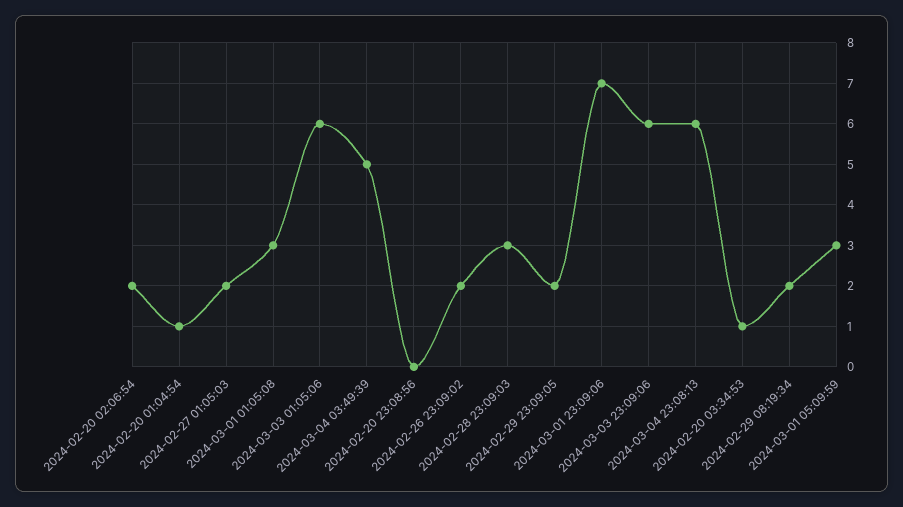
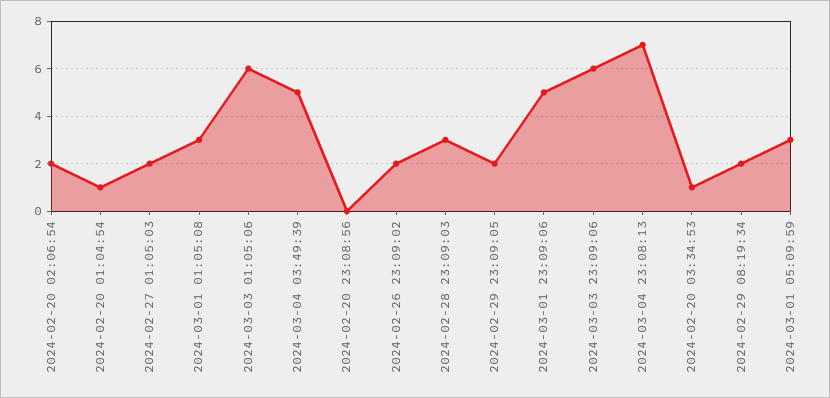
2024-03-01 23:09:06: 7 -> 5
2024-03-04 23:08:13: 6 -> 7

